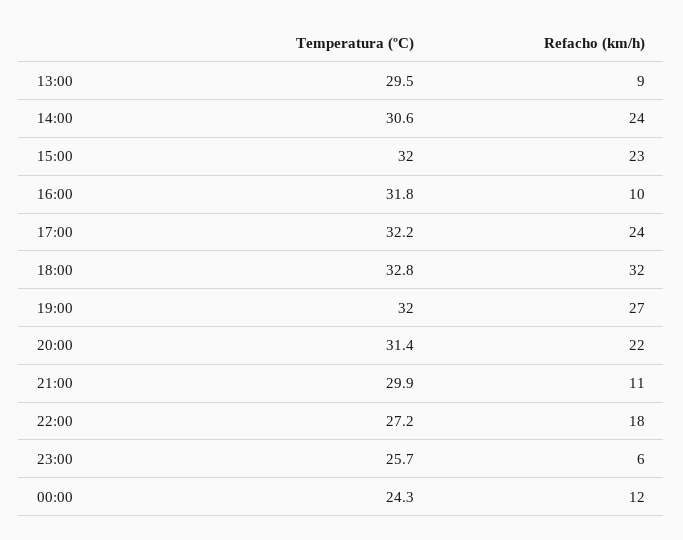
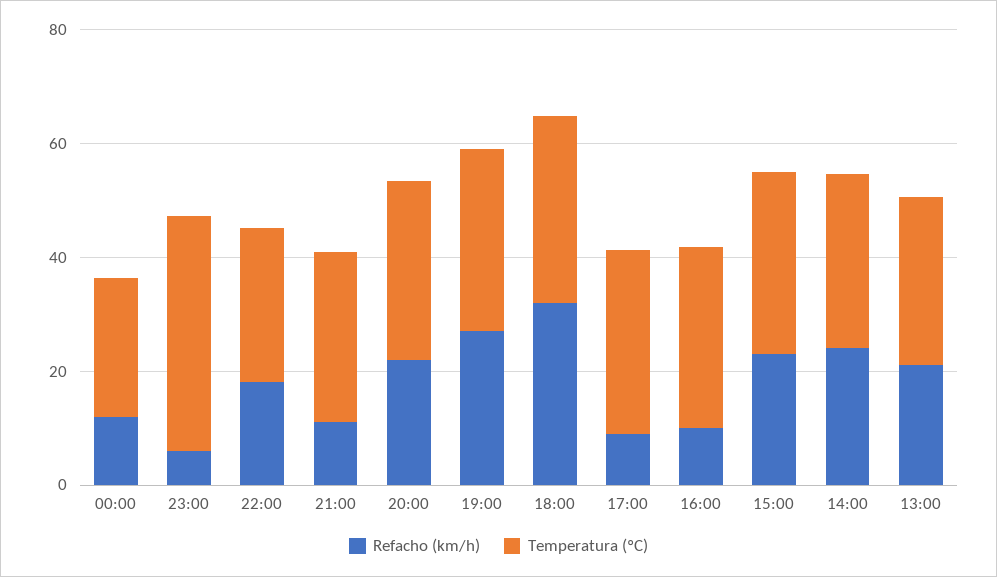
Refacho (km/h), 13:00: 9 -> 20
Refacho (km/h), 17:00: 24 -> 10
Temperatura (ºC), 23:00: 25.7 -> 40

